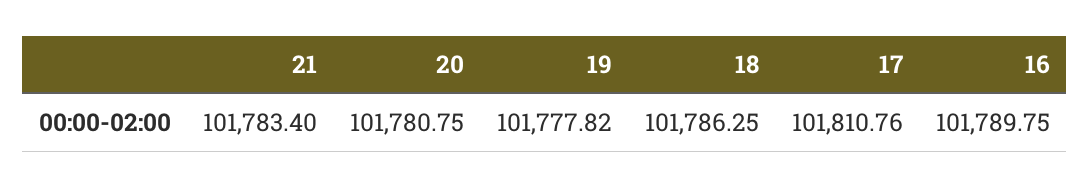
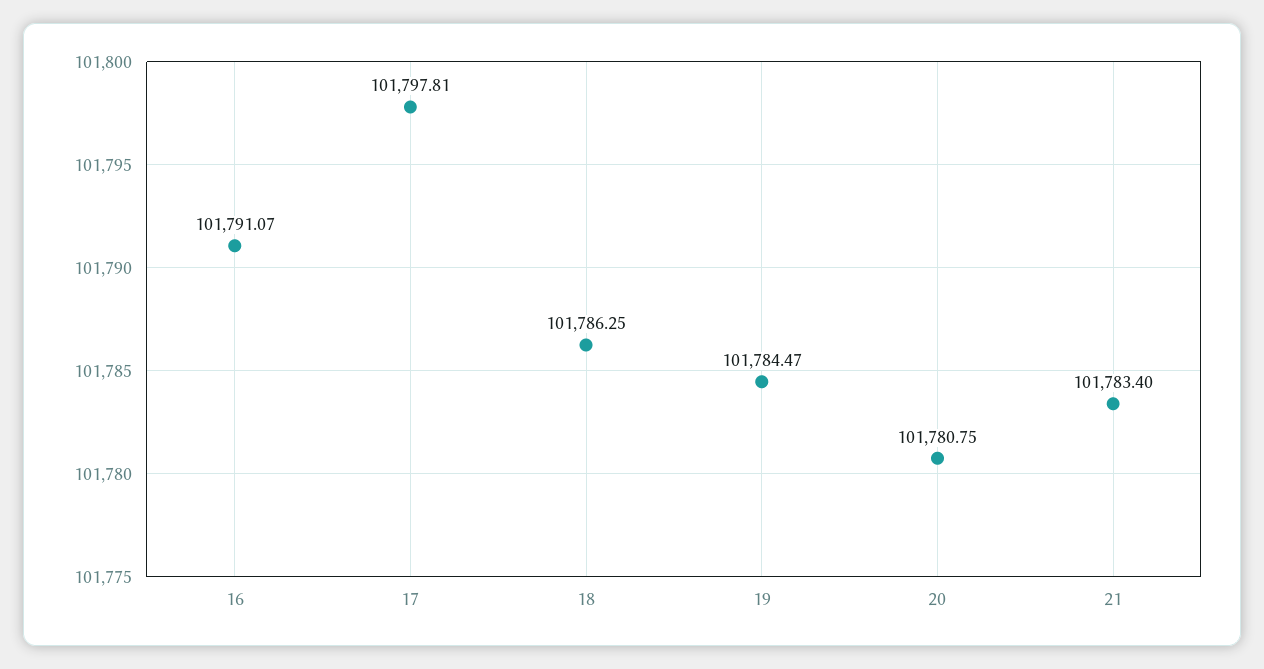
19: 101777.82 -> 101784.47
17: 101810.76 -> 101797.81
16: 101789.75 -> 101791.07

